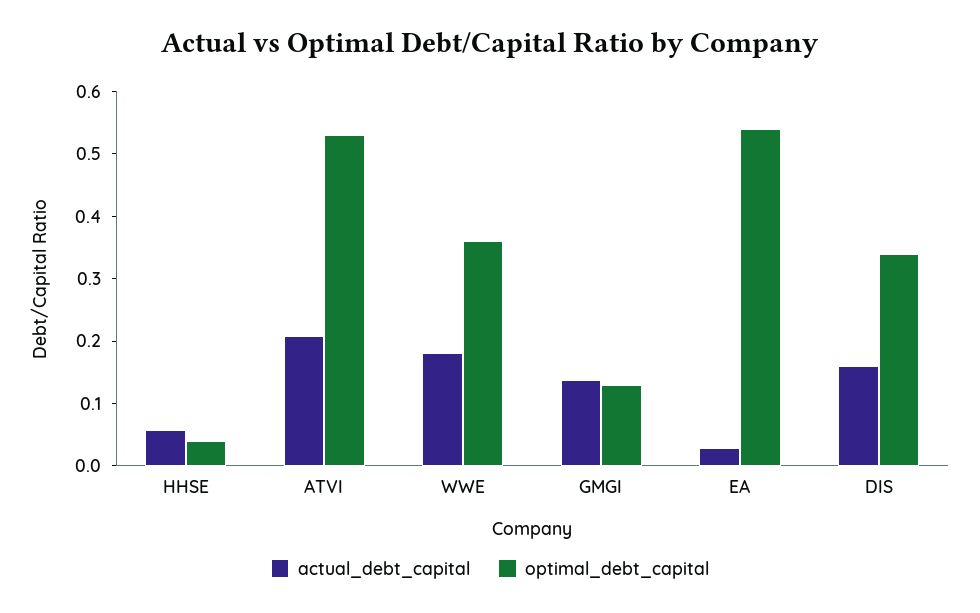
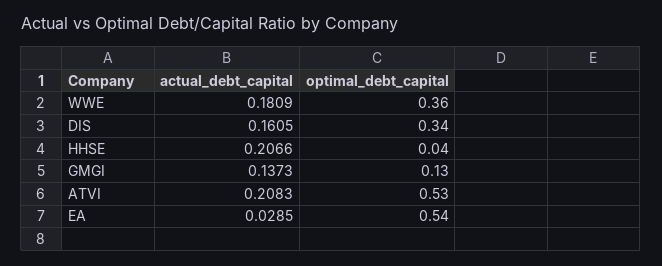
actual_debt_capital, HHSE: 0.06 -> 0.2066

